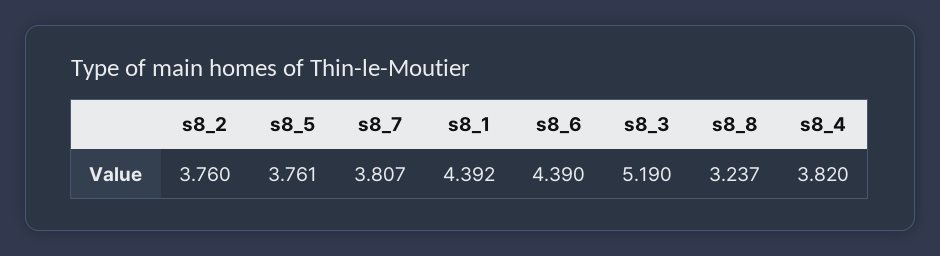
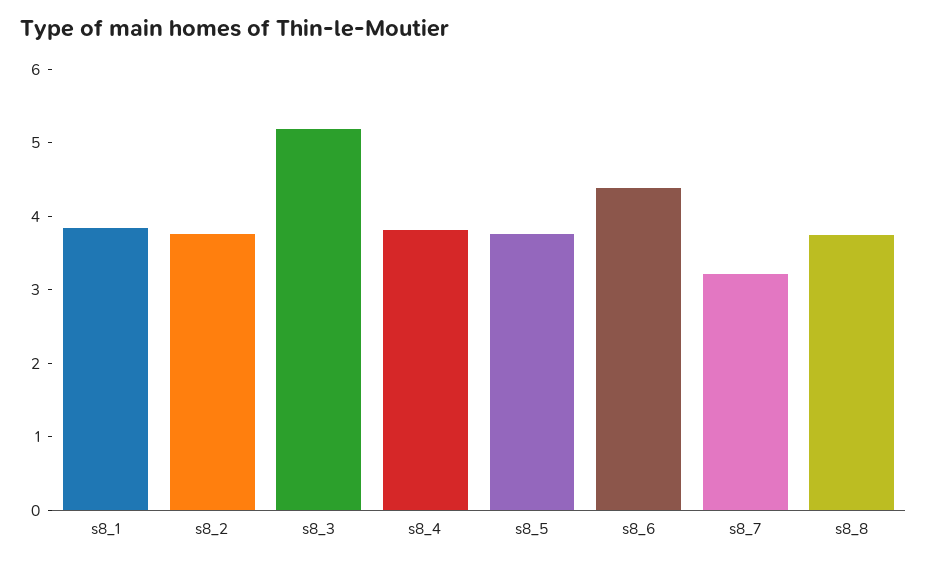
s8_7: 3.807 -> 3.2
s8_1: 4.392 -> 3.8
s8_8: 3.237 -> 3.8

